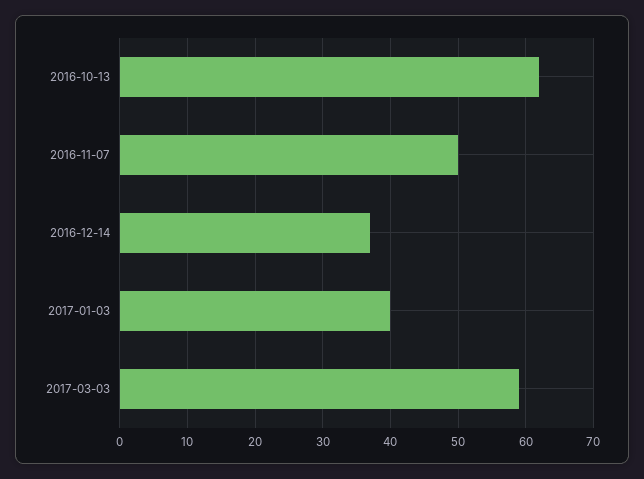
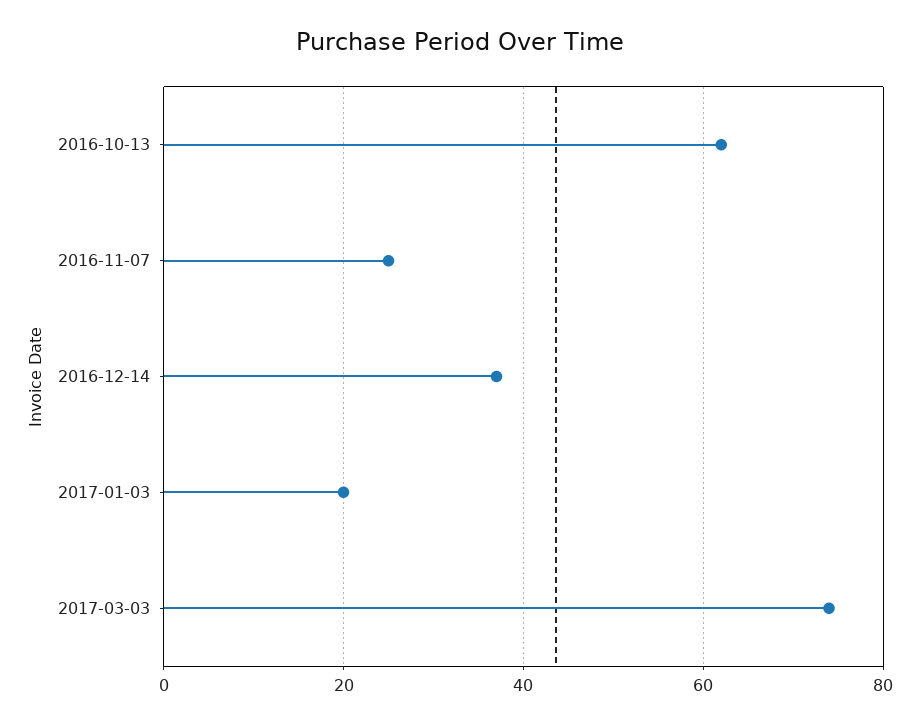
2016-11-07: 50 -> 25
2017-01-03: 40 -> 20
2017-03-03: 59 -> 75

